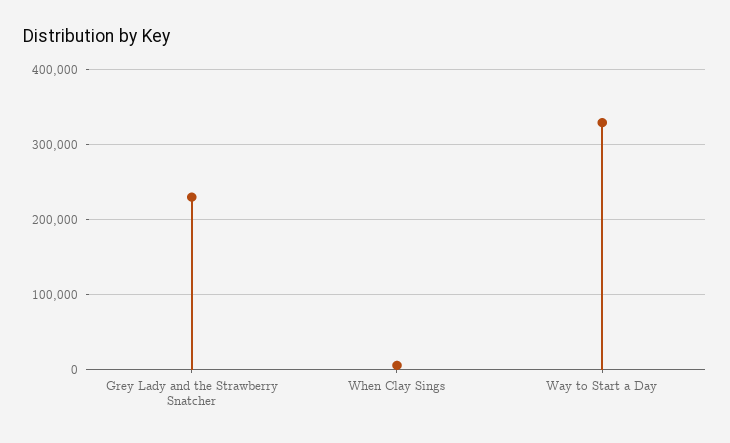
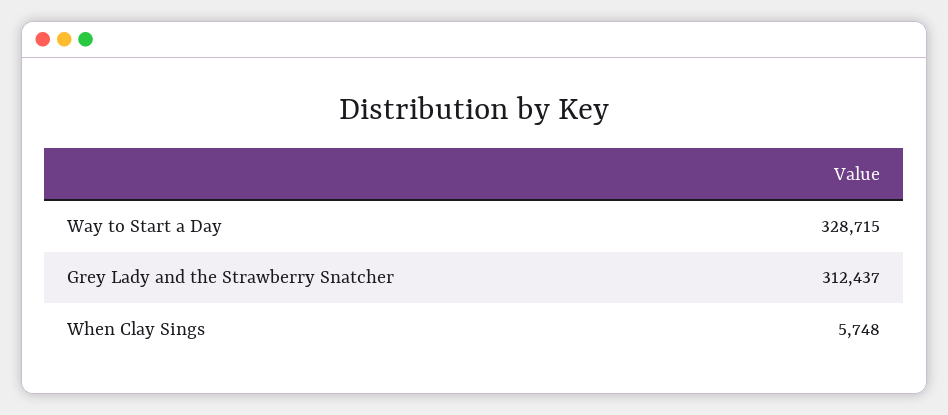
Grey Lady and the Strawberry Snatcher: 230000 -> 312437

